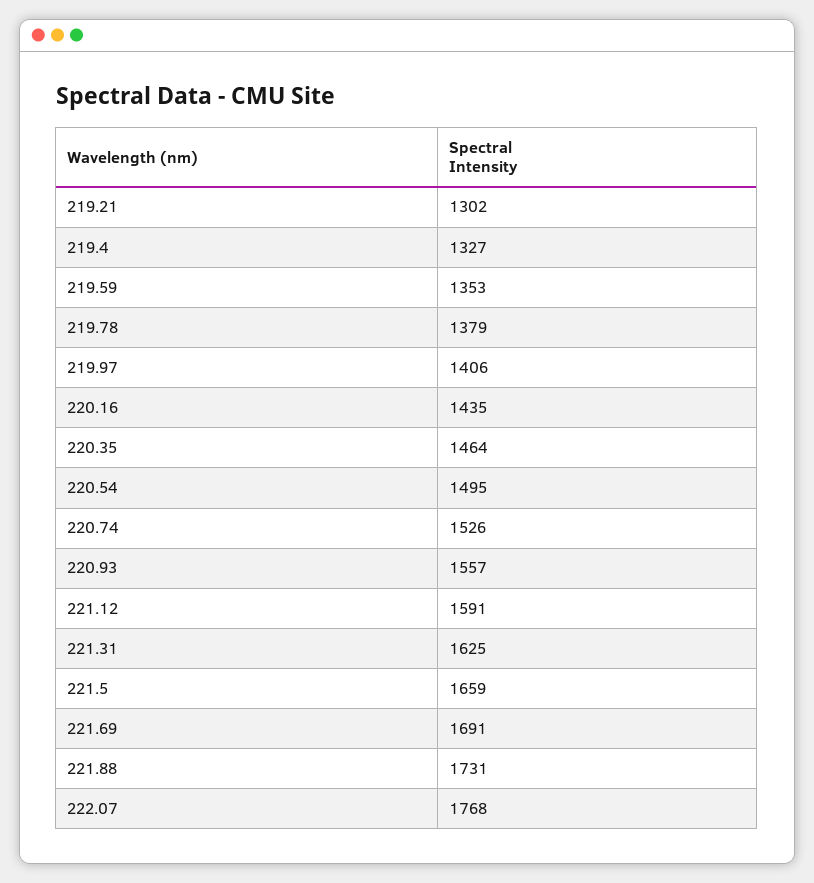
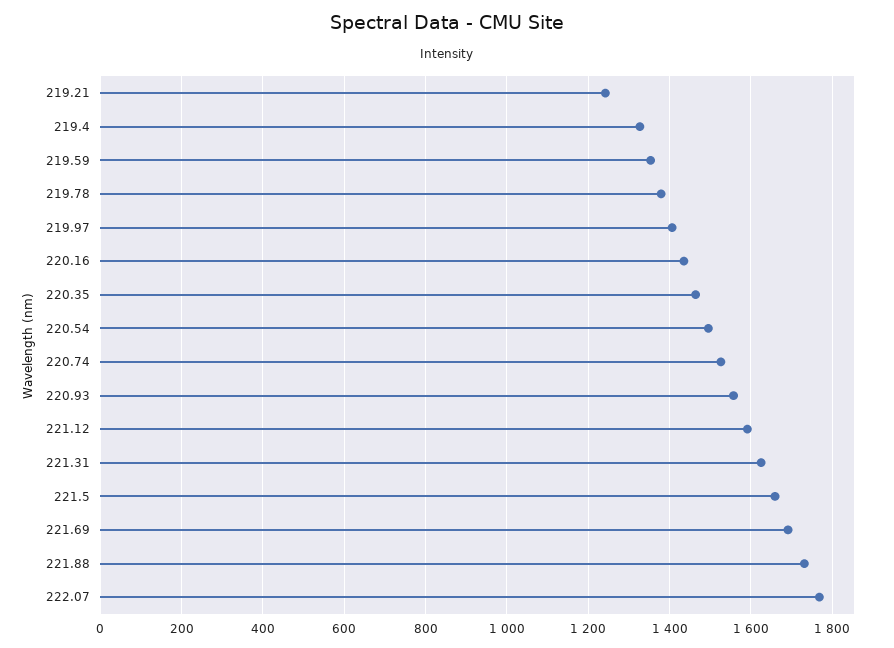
219.21: 1302 -> 1240

